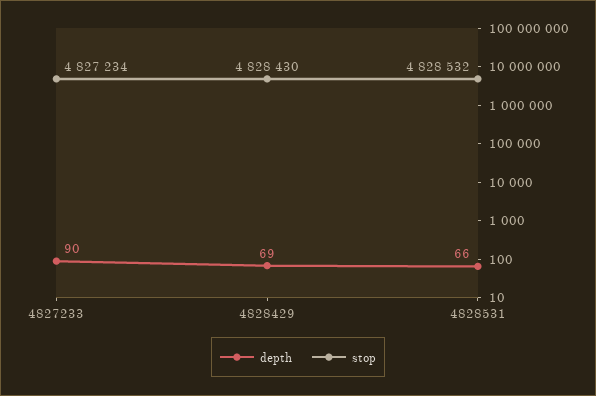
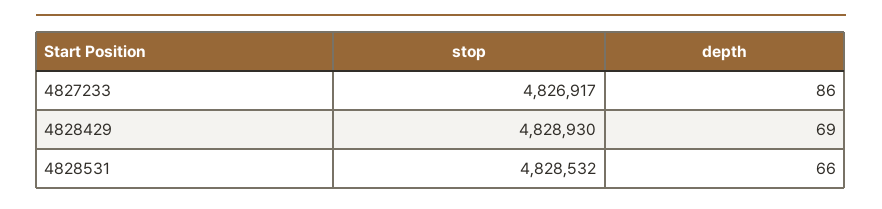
depth, 4827233: 90 -> 86
stop, 4827233: 4827234 -> 4826917
stop, 4828429: 4828430 -> 4828930

